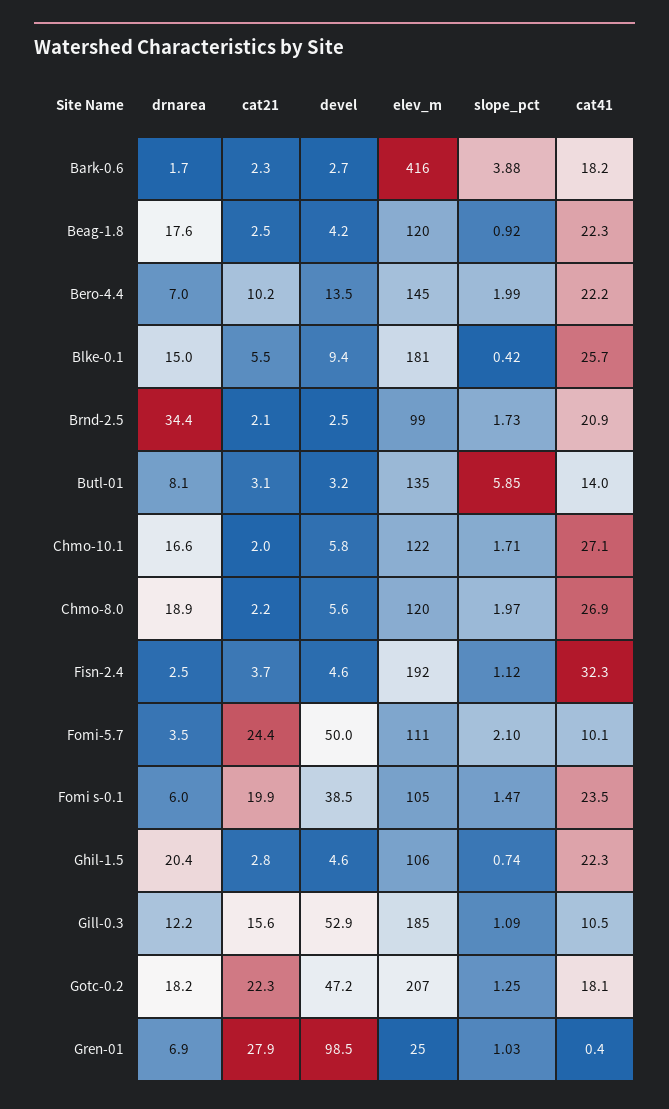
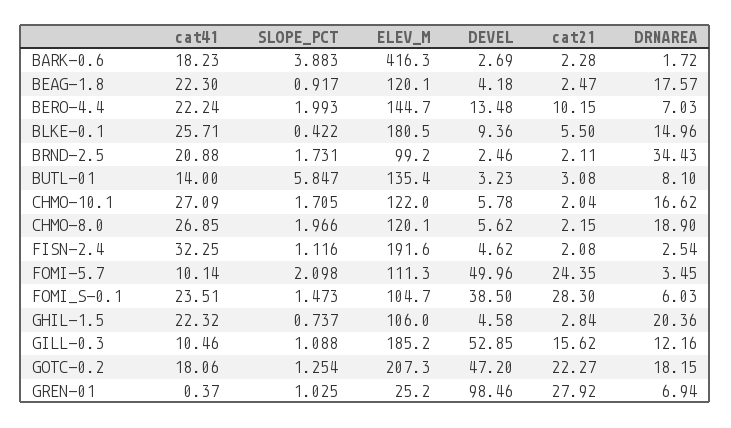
cat21, Fisn-2.4: 3.7 -> 2.08
cat21, Fomi s-0.1: 19.9 -> 28.3

